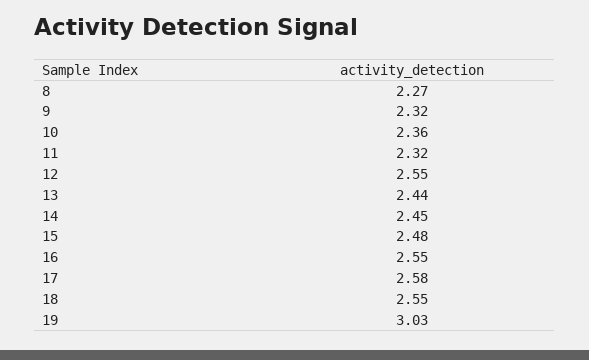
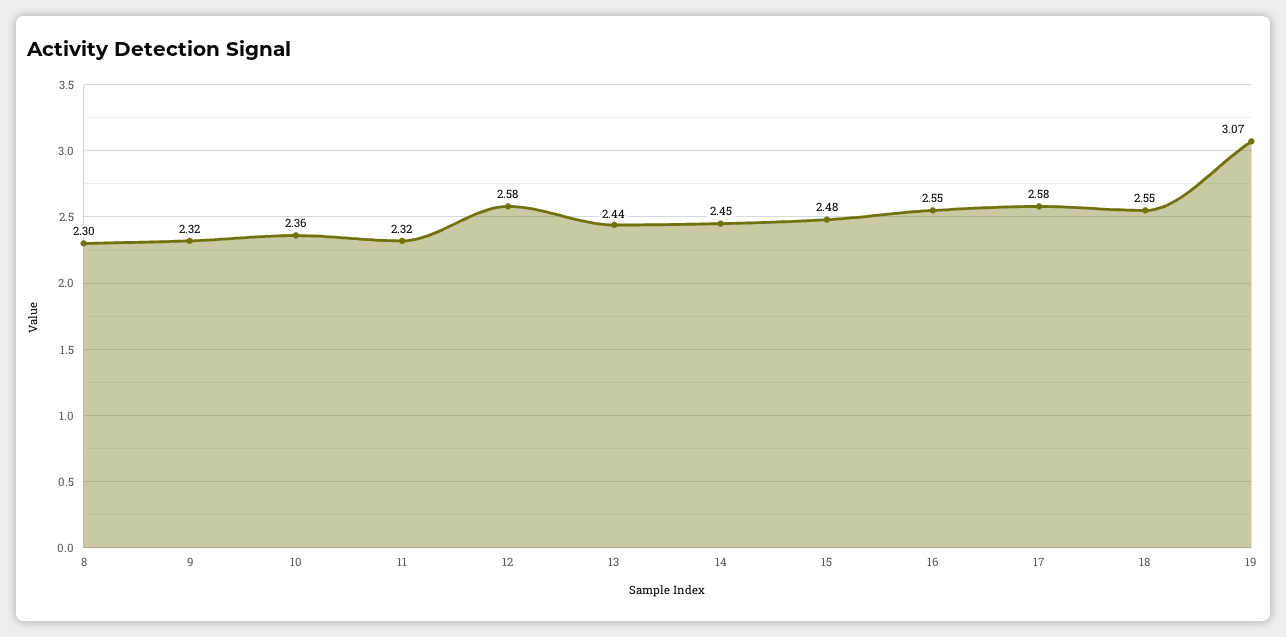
8: 2.27 -> 2.3
12: 2.55 -> 2.58
19: 3.03 -> 3.07

